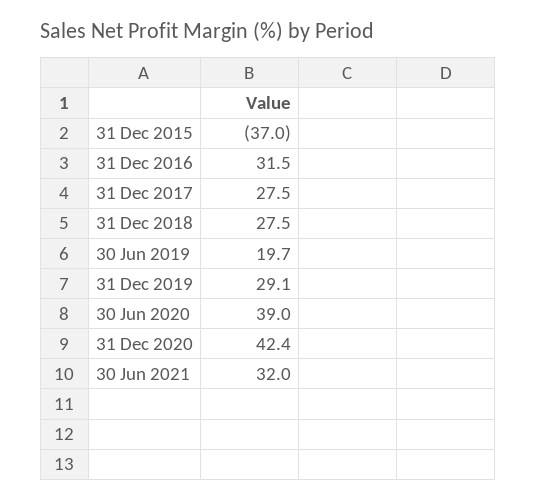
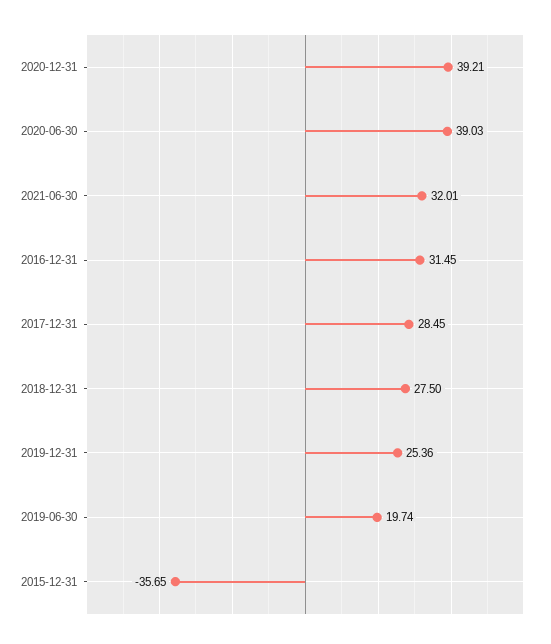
31 Dec 2015: -37 -> -35.65
31 Dec 2017: 27.5 -> 28.45
31 Dec 2019: 29.1 -> 25.36
31 Dec 2020: 42.4 -> 39.21

